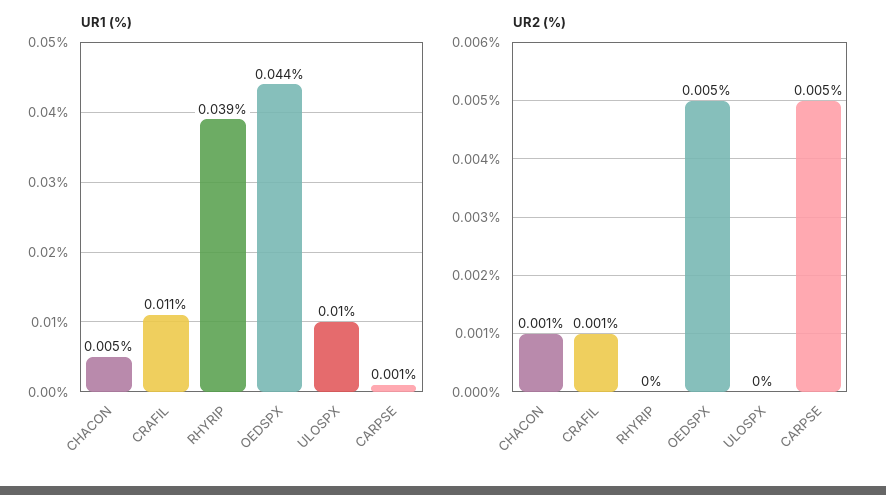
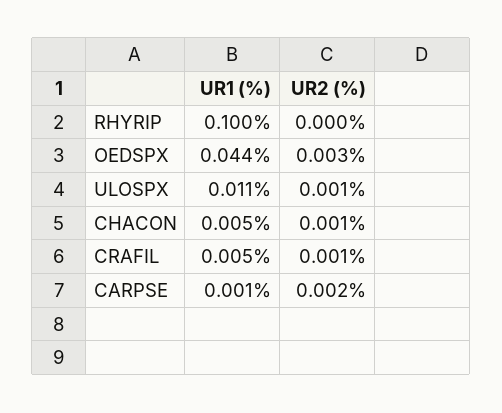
UR1 (%), CRAFIL: 0.011 -> 0.005
UR1 (%), RHYRIP: 0.039 -> 0.1
UR1 (%), ULOSPX: 0.01 -> 0.011
UR2 (%), OEDSPX: 0.005 -> 0.003
UR2 (%), ULOSPX: 0 -> 0.001
UR2 (%), CARPSE: 0.005 -> 0.002

